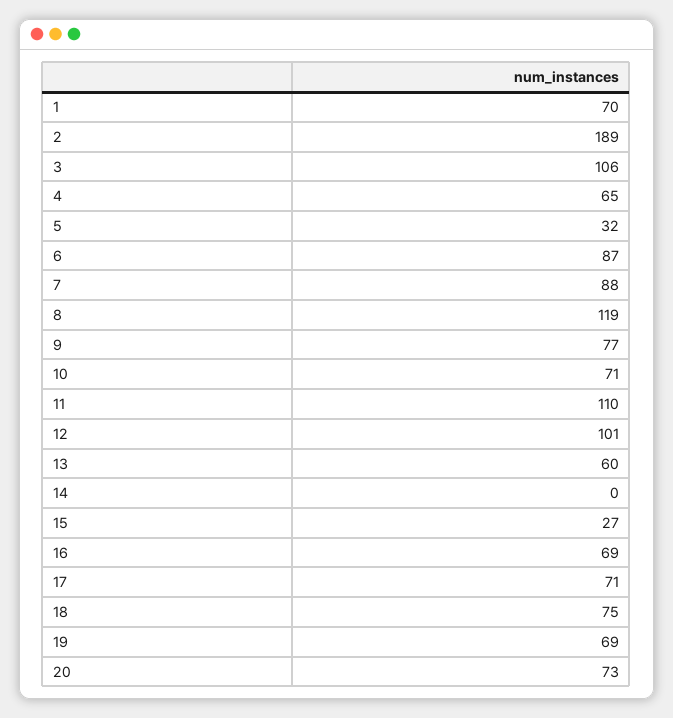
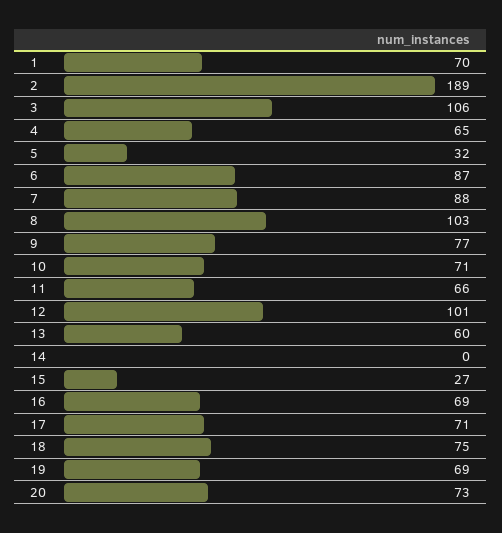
8: 119 -> 103
11: 110 -> 66

